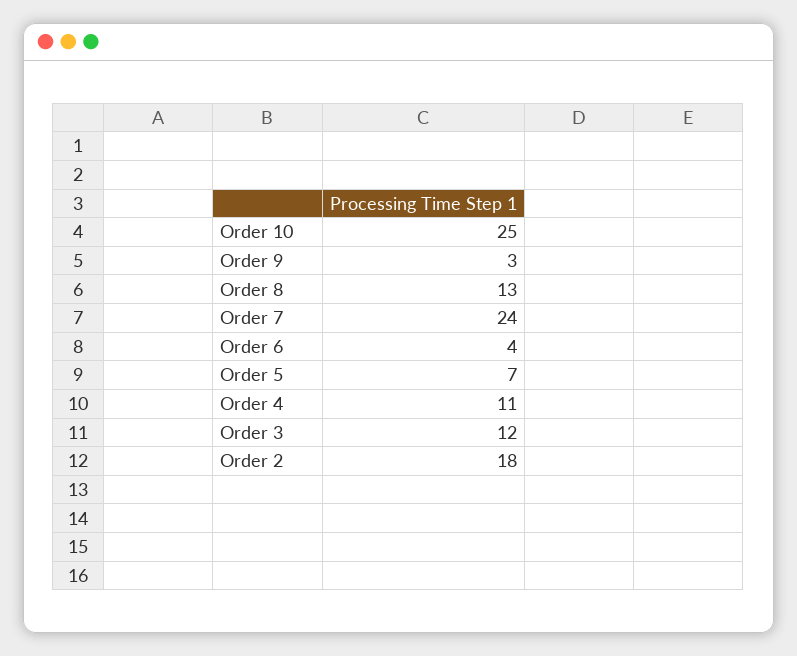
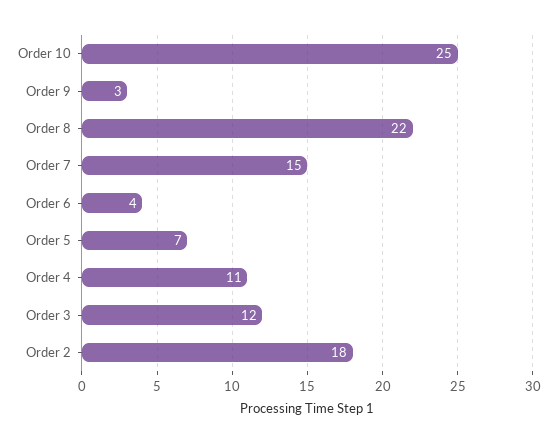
Order 8: 13 -> 22
Order 7: 24 -> 15

